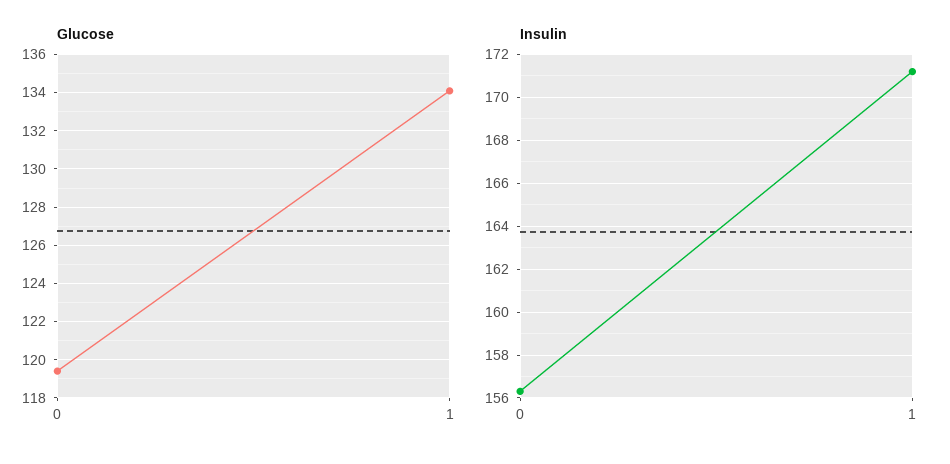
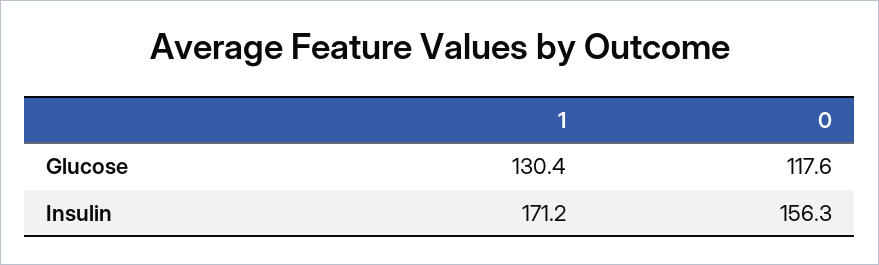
Glucose, 0: 119.5 -> 117.6
Glucose, 1: 134 -> 130.4

